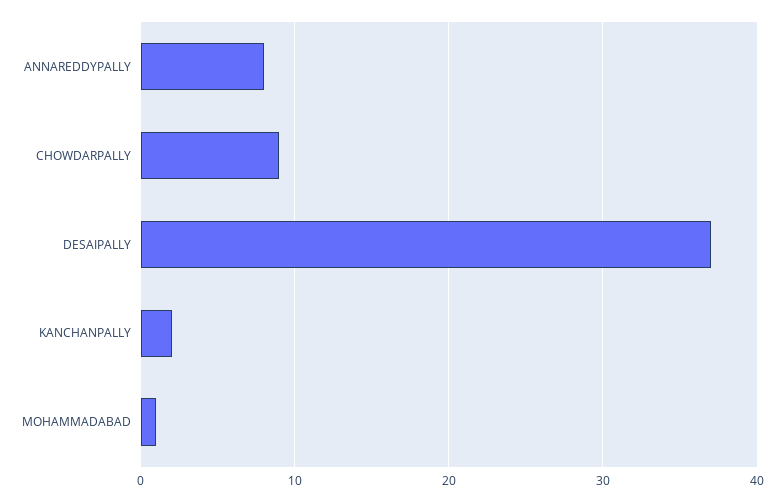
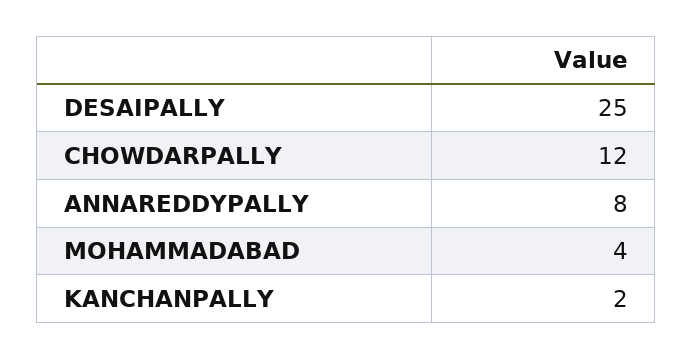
CHOWDARPALLY: 9 -> 12
DESAIPALLY: 37 -> 25
MOHAMMADABAD: 1 -> 4

